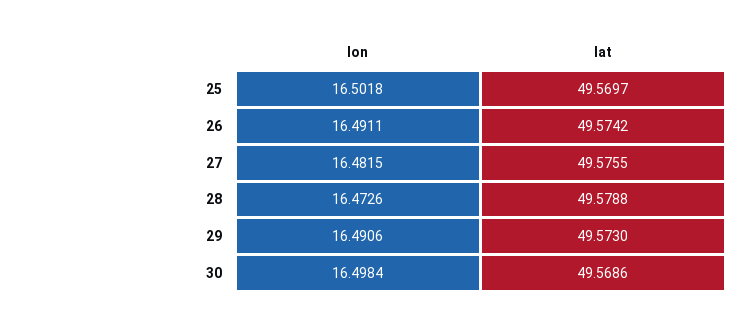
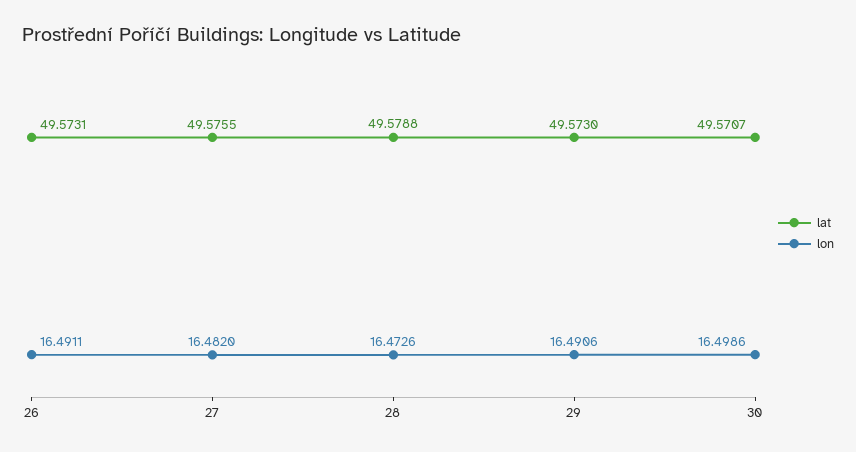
lon, 25: 16.5018 -> none
lat, 25: 49.5697 -> none
lat, 26: 49.5742 -> 49.5731
lon, 27: 16.4815 -> 16.482
lon, 30: 16.4984 -> 16.4986
lat, 30: 49.5686 -> 49.5707

